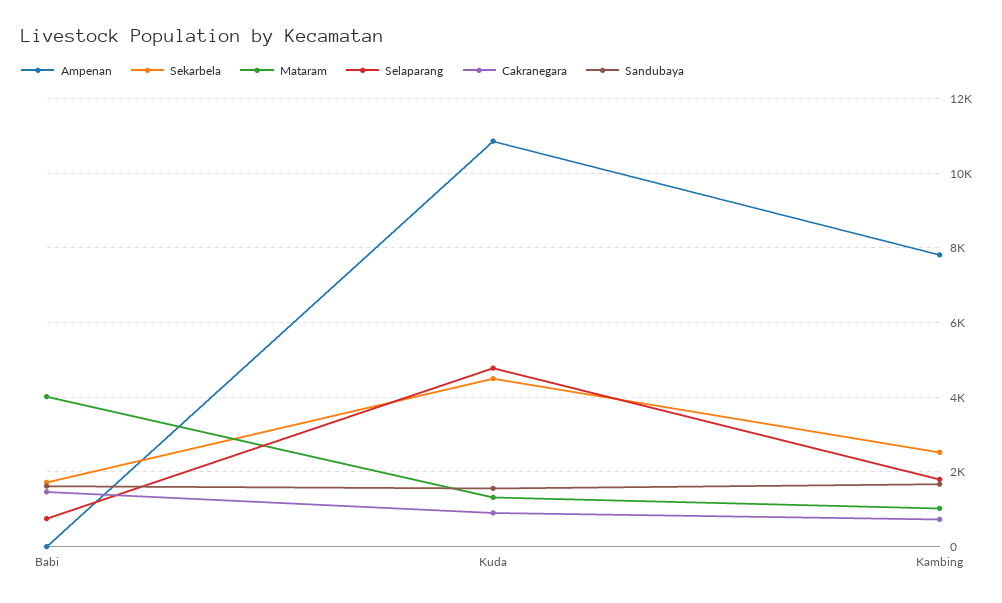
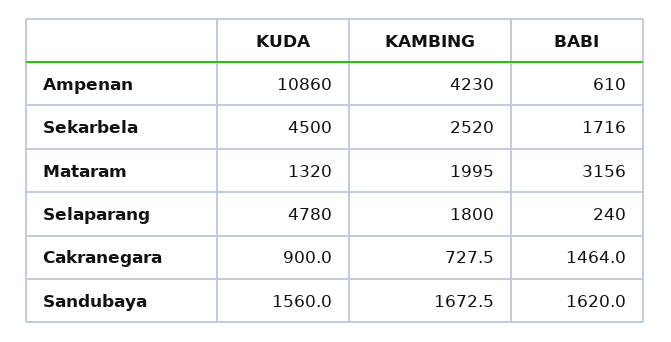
Ampenan, Babi: 0 -> 610
Mataram, Babi: 4000 -> 3156
Selaparang, Babi: 800 -> 240
Ampenan, Kambing: 7800 -> 4230
Mataram, Kambing: 1000 -> 1995

